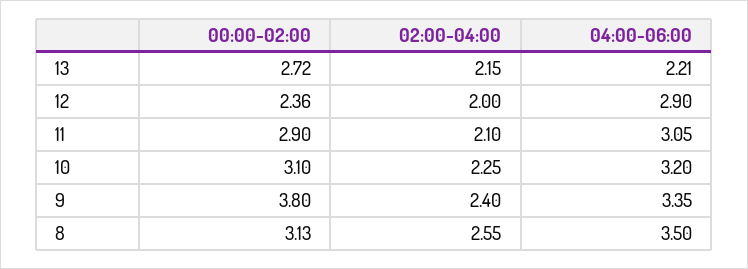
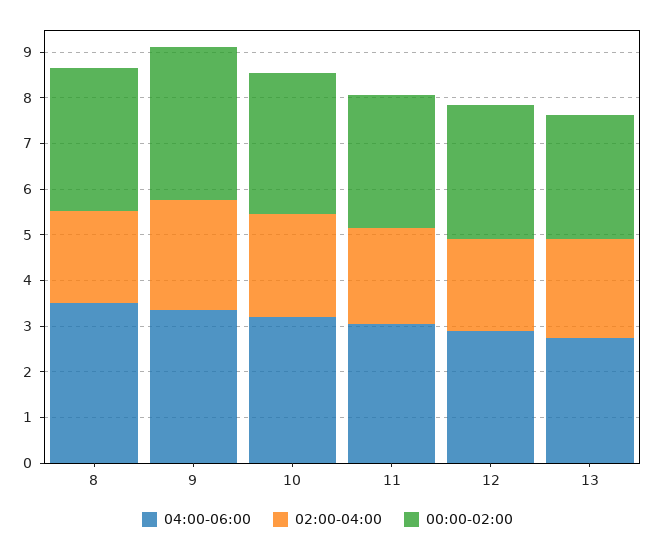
04:00-06:00, 13: 2.21 -> 2.8
00:00-02:00, 12: 2.36 -> 3
00:00-02:00, 9: 3.8 -> 3.4
02:00-04:00, 8: 2.55 -> 2

